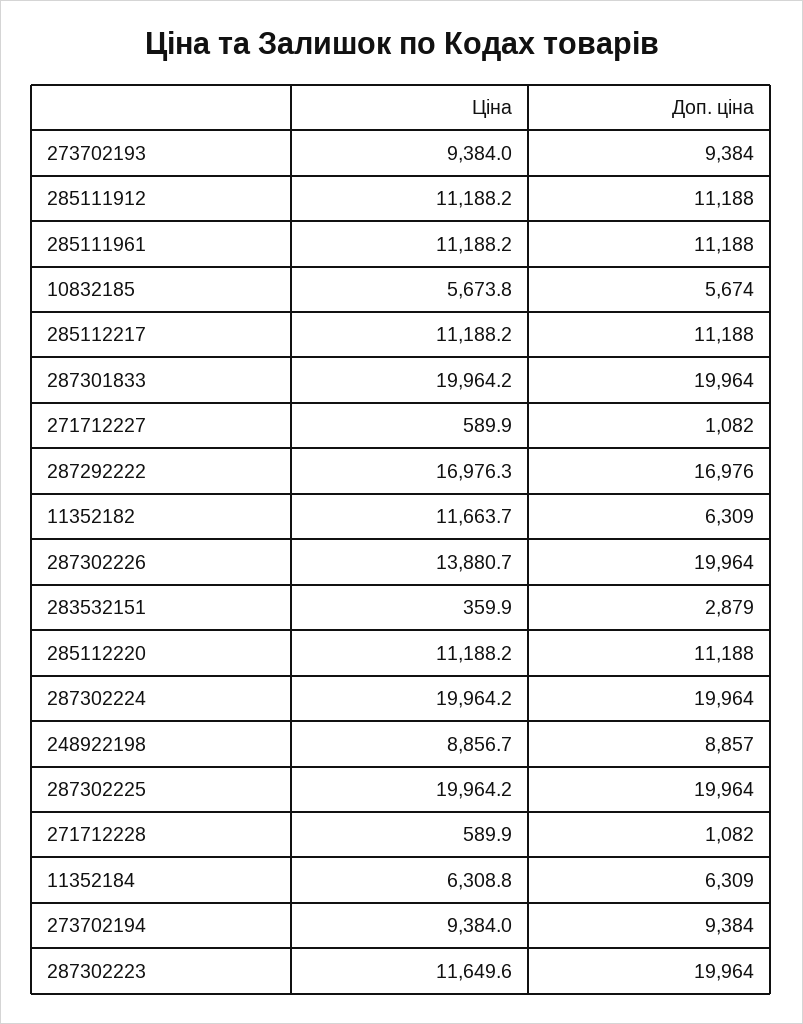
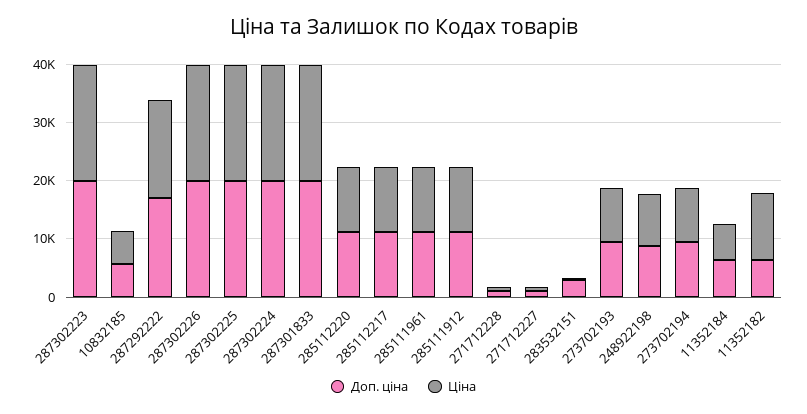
Ціна, 287302226: 13880.7 -> 20000
Ціна, 287302223: 11649.6 -> 20000

